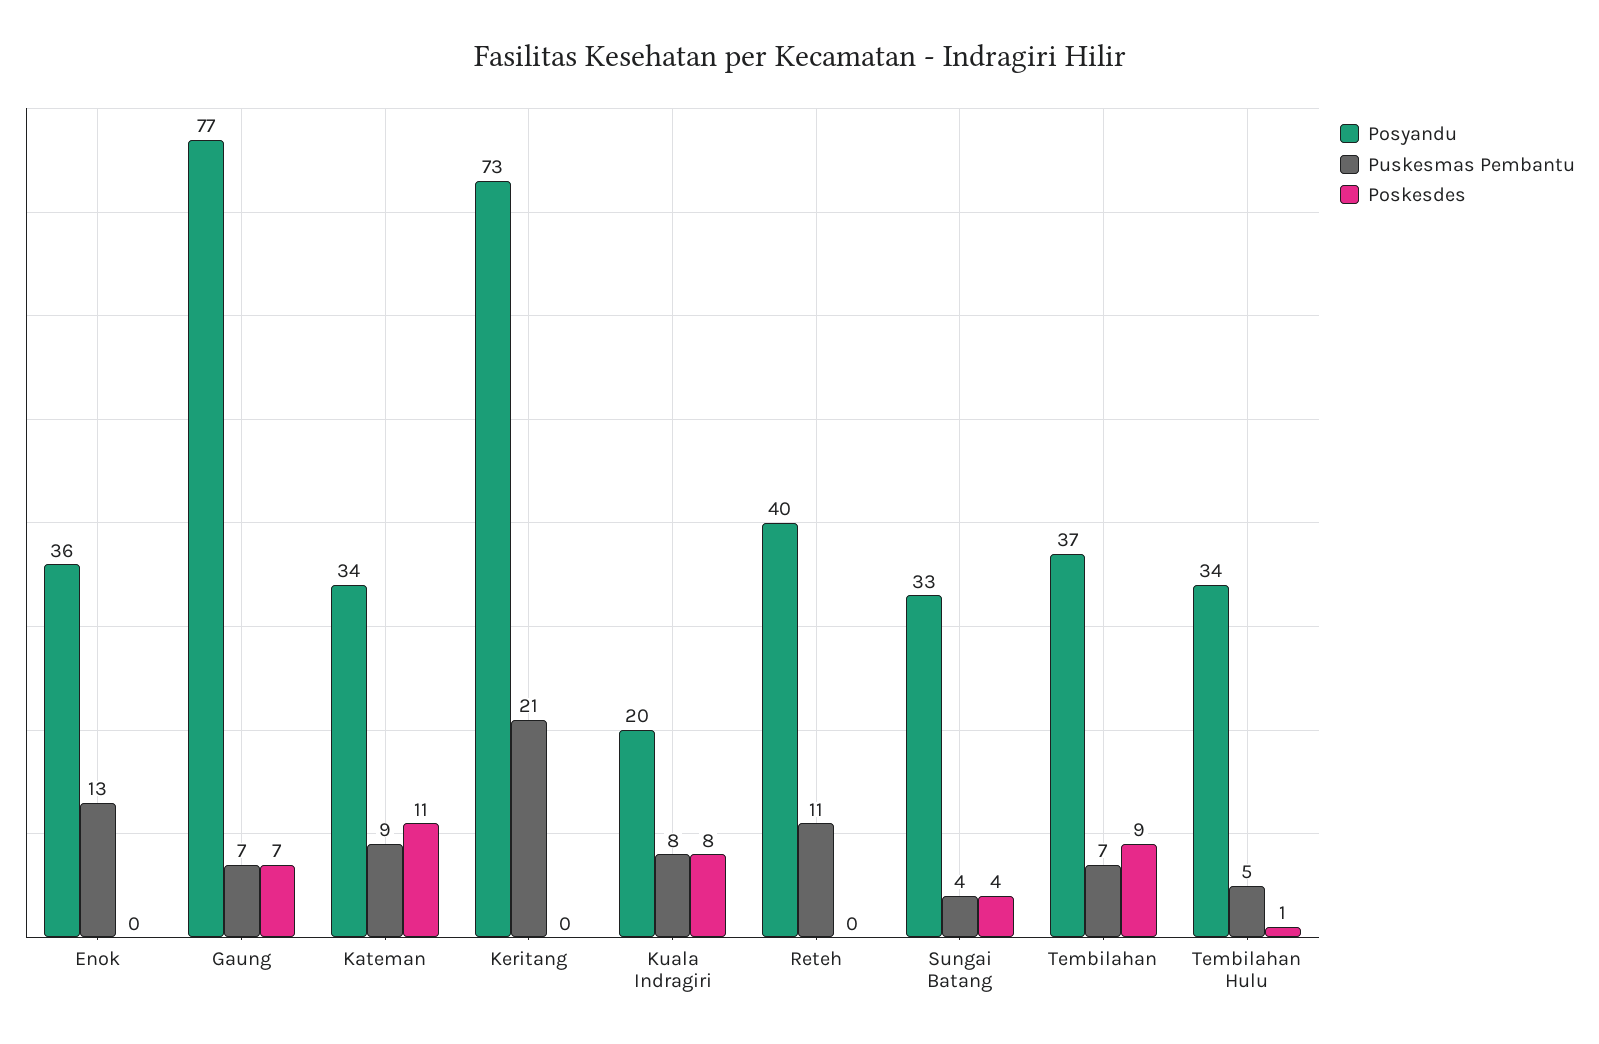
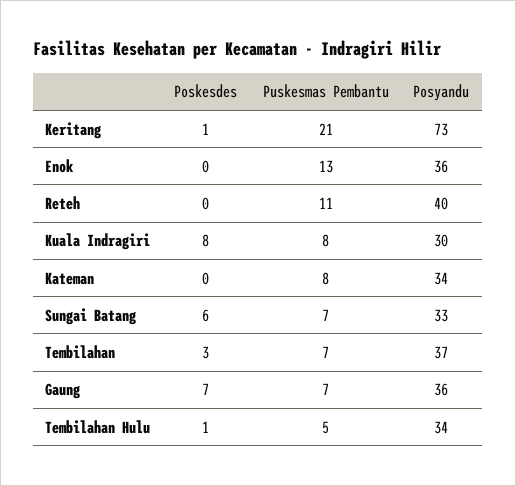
Posyandu, Gaung: 77 -> 36
Puskesmas Pembantu, Kateman: 9 -> 8
Poskesdes, Kateman: 11 -> 0
Poskesdes, Keritang: 0 -> 1
Posyandu, Kuala Indragiri: 20 -> 30
Puskesmas Pembantu, Sungai Batang: 4 -> 7
Poskesdes, Sungai Batang: 4 -> 6
Poskesdes, Tembilahan: 9 -> 3

